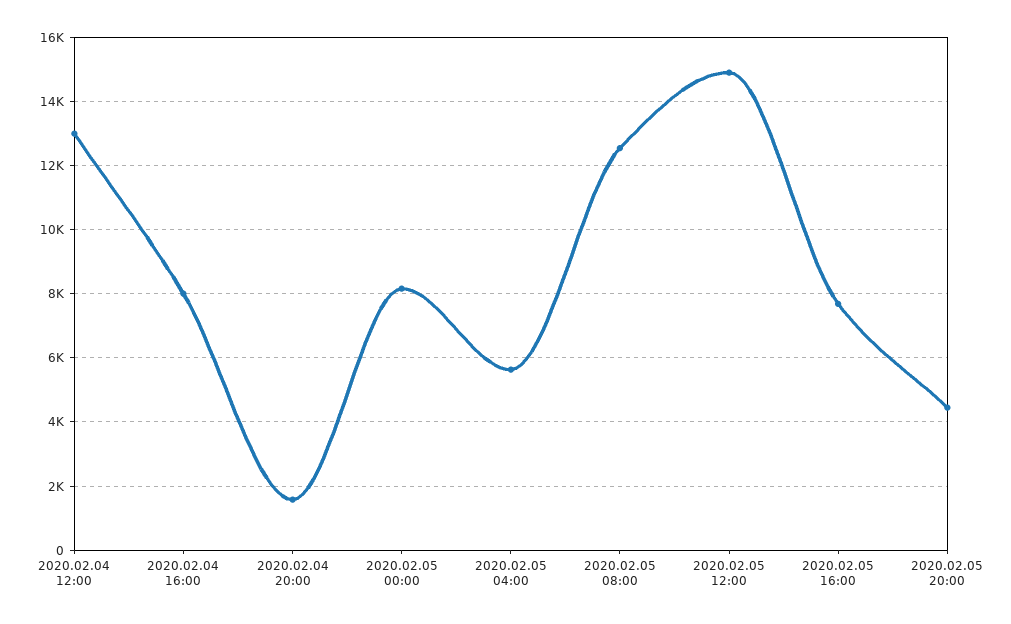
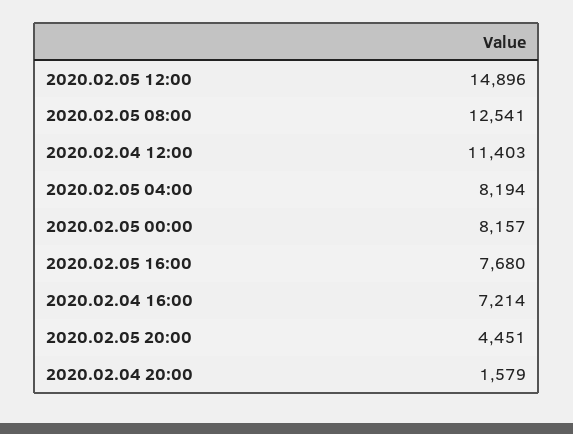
2020.02.04 12:00: 13000 -> 11403
2020.02.04 16:00: 8000 -> 7214
2020.02.05 04:00: 5600 -> 8194

